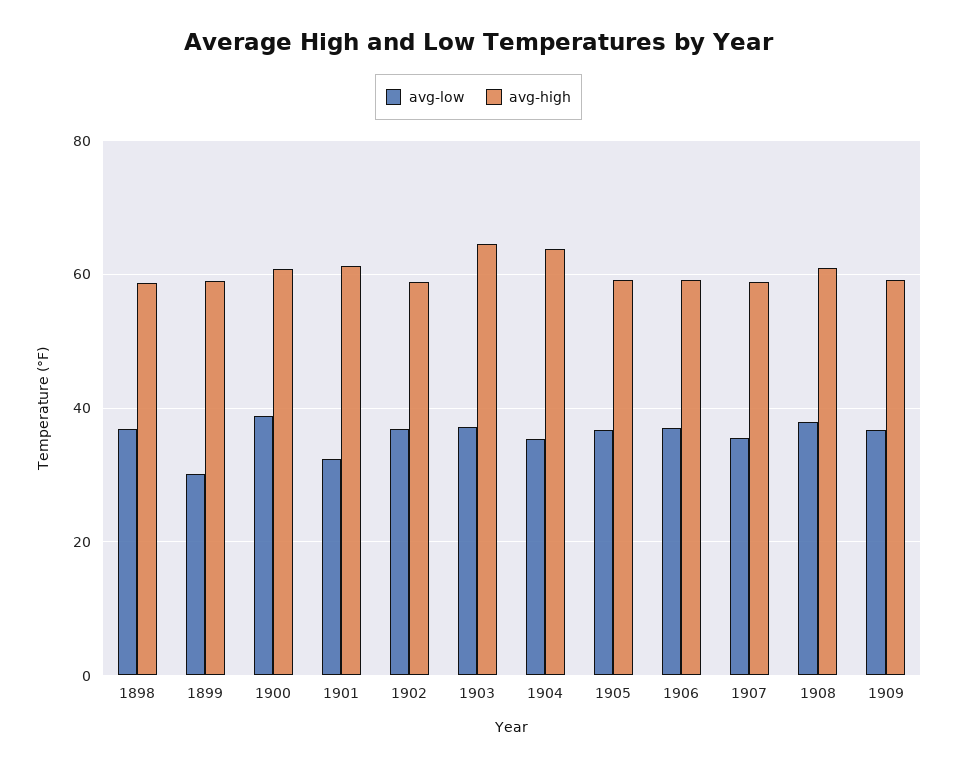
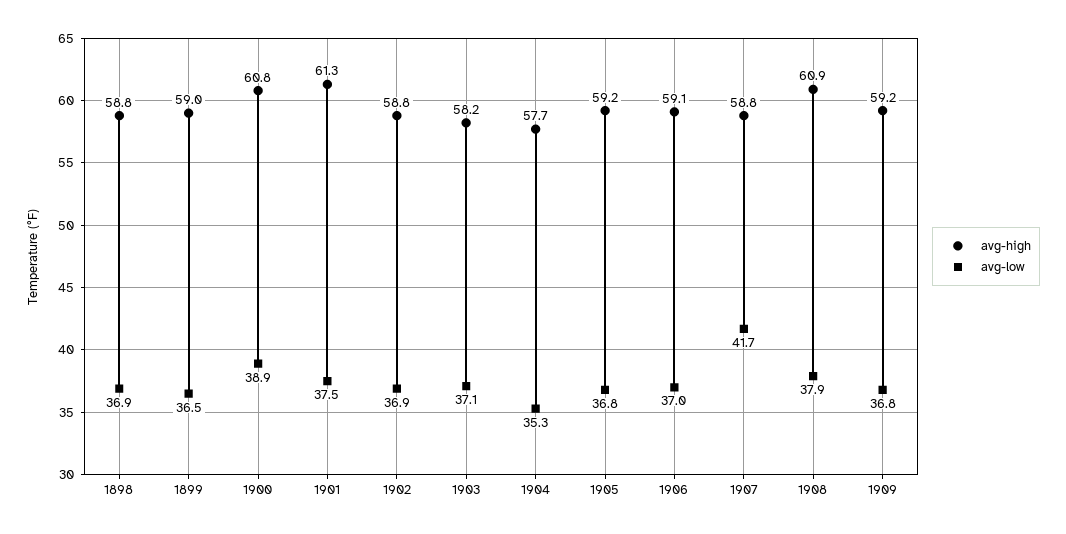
avg-low, 1899: 30 -> 36.5
avg-low, 1901: 32 -> 37.5
avg-high, 1903: 64 -> 58.2
avg-high, 1904: 64 -> 57.7
avg-low, 1907: 36 -> 41.7

